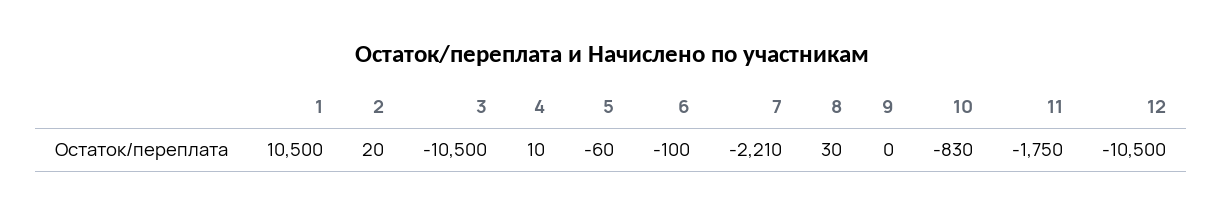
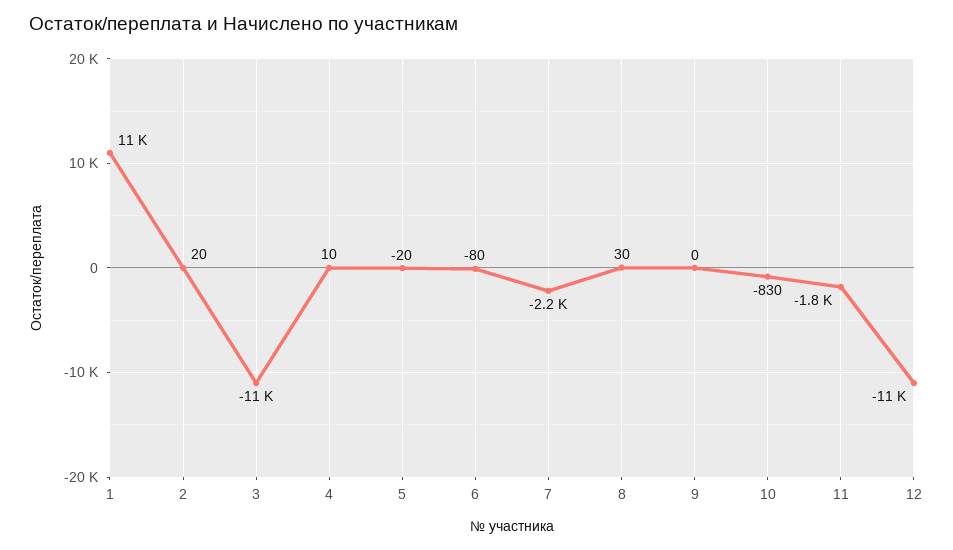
5: -60 -> -20
6: -100 -> -80

